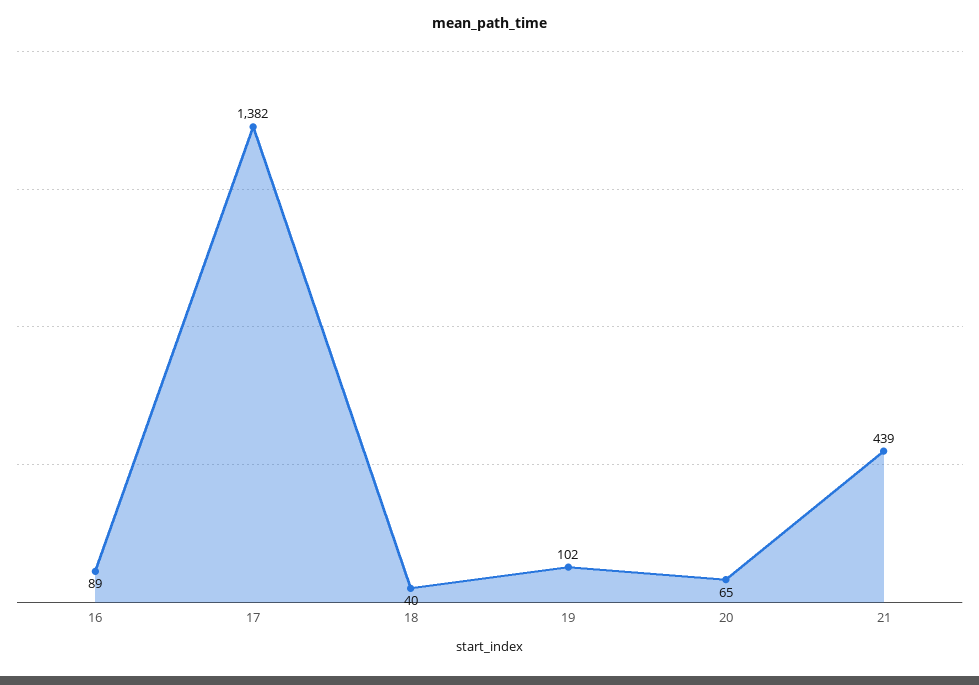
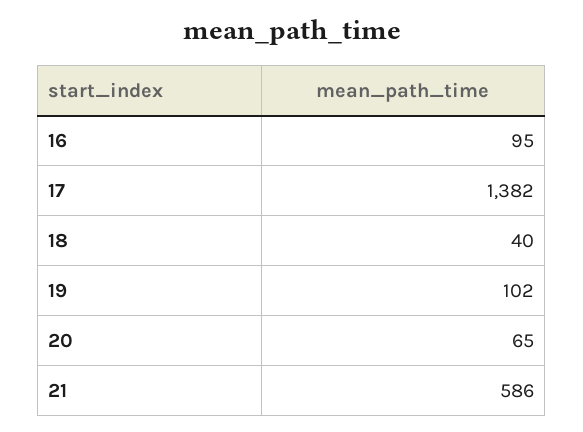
16: 89 -> 95
21: 439 -> 586

